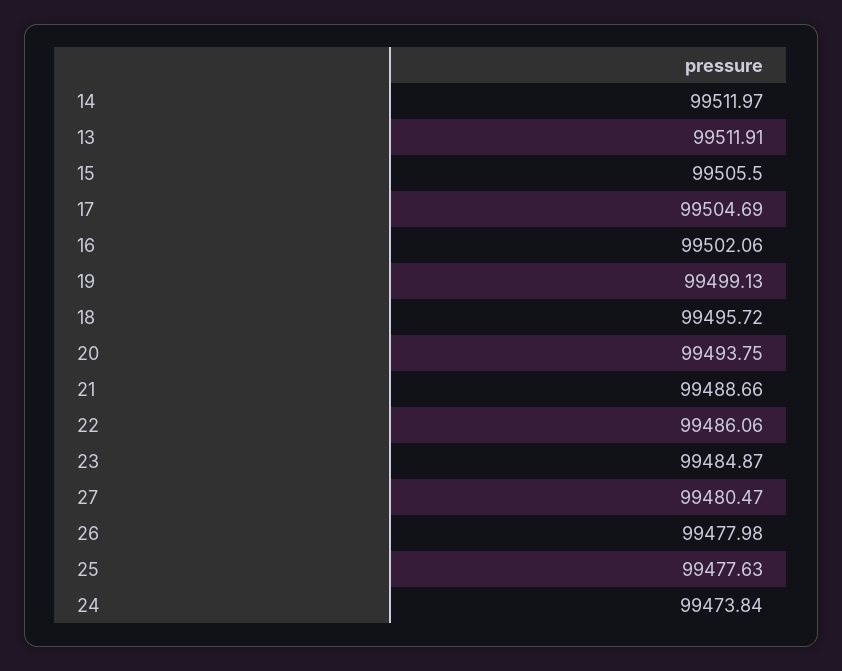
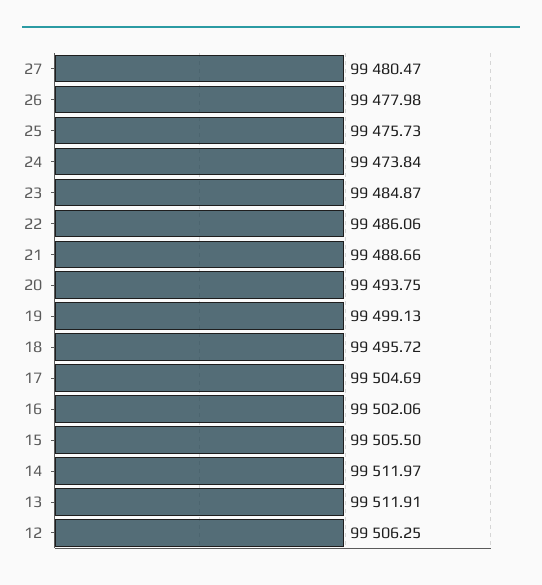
25: 99477.63 -> 99475.73
12: none -> 99506.25

